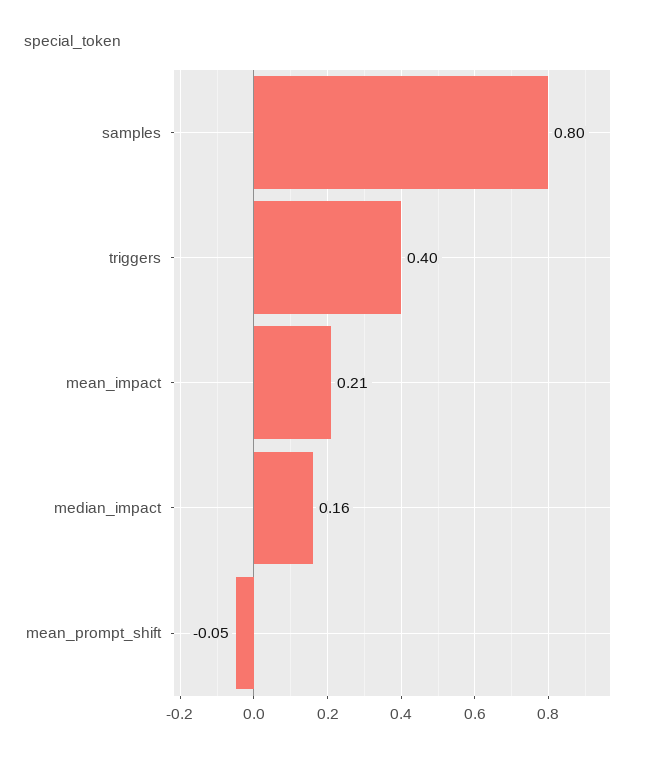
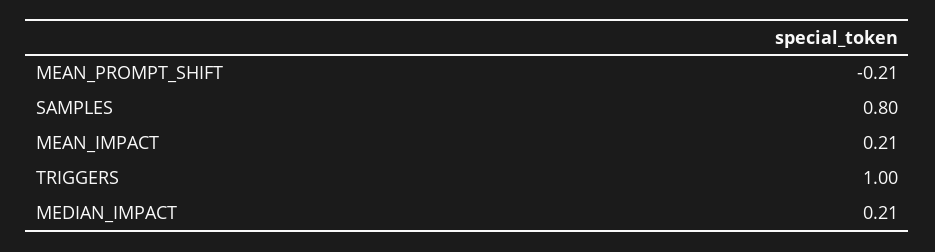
triggers: 0.4 -> 1
median_impact: 0.16 -> 0.21
mean_prompt_shift: -0.05 -> -0.21

